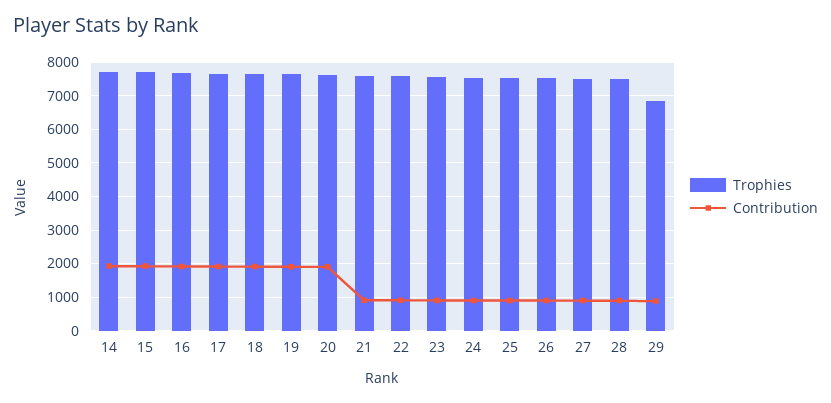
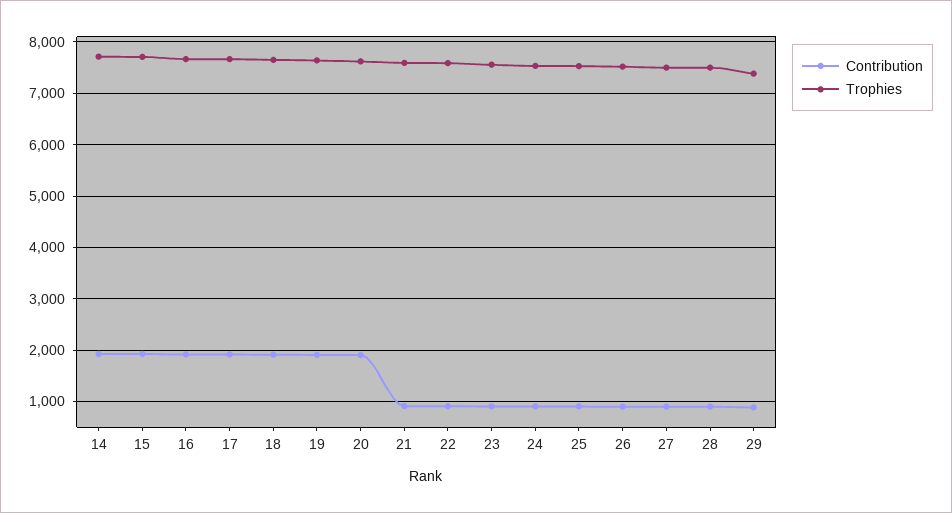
Trophies, 29: 6800 -> 7400

